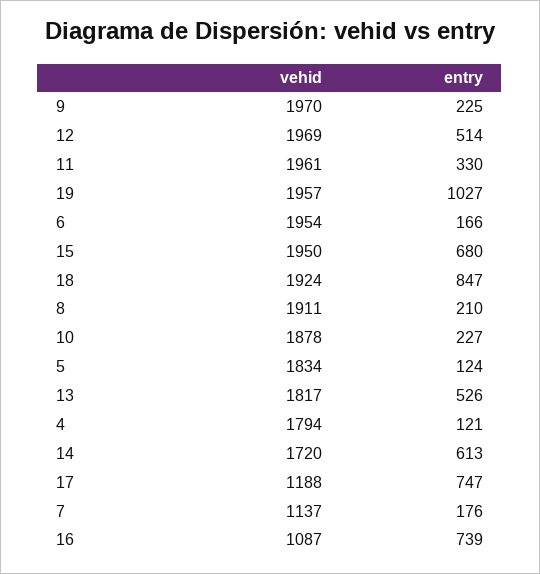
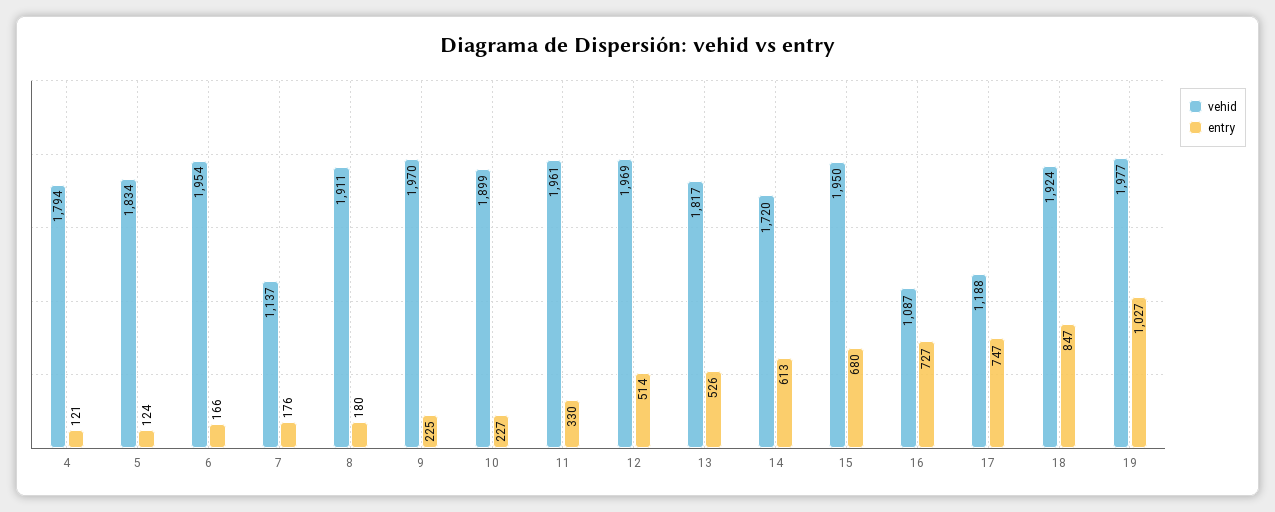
vehid, 19: 1957 -> 1977
entry, 8: 210 -> 180
vehid, 10: 1878 -> 1899
entry, 16: 739 -> 727

